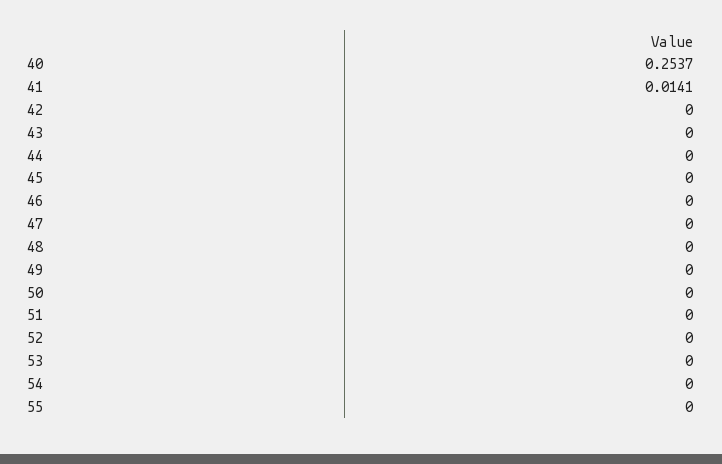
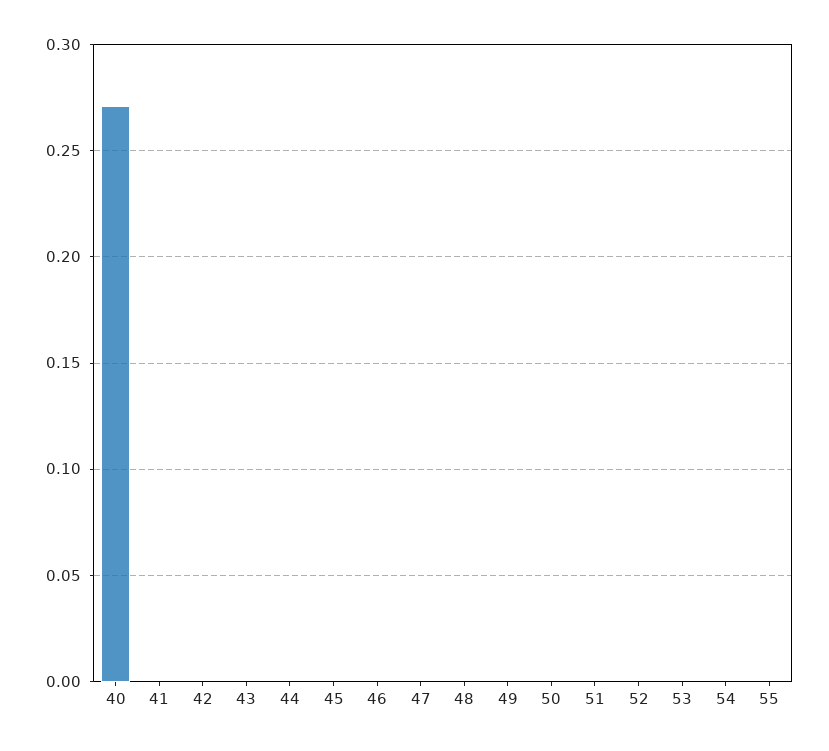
40: 0.2537 -> 0.27
41: 0.0141 -> 0

